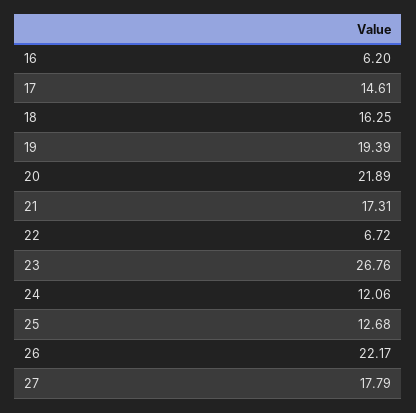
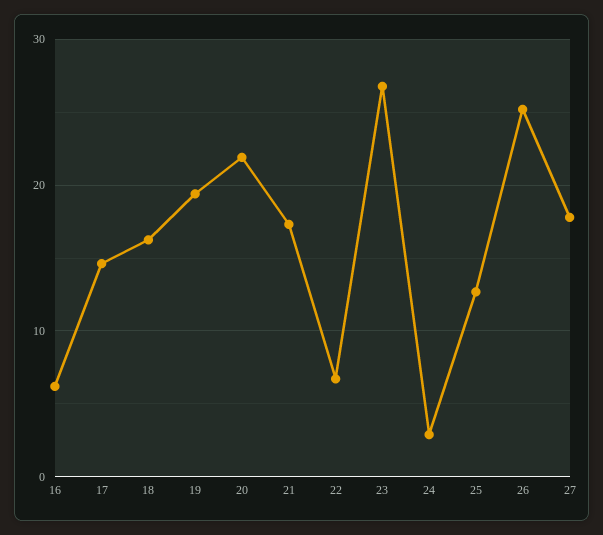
24: 12.06 -> 3
26: 22.17 -> 25

